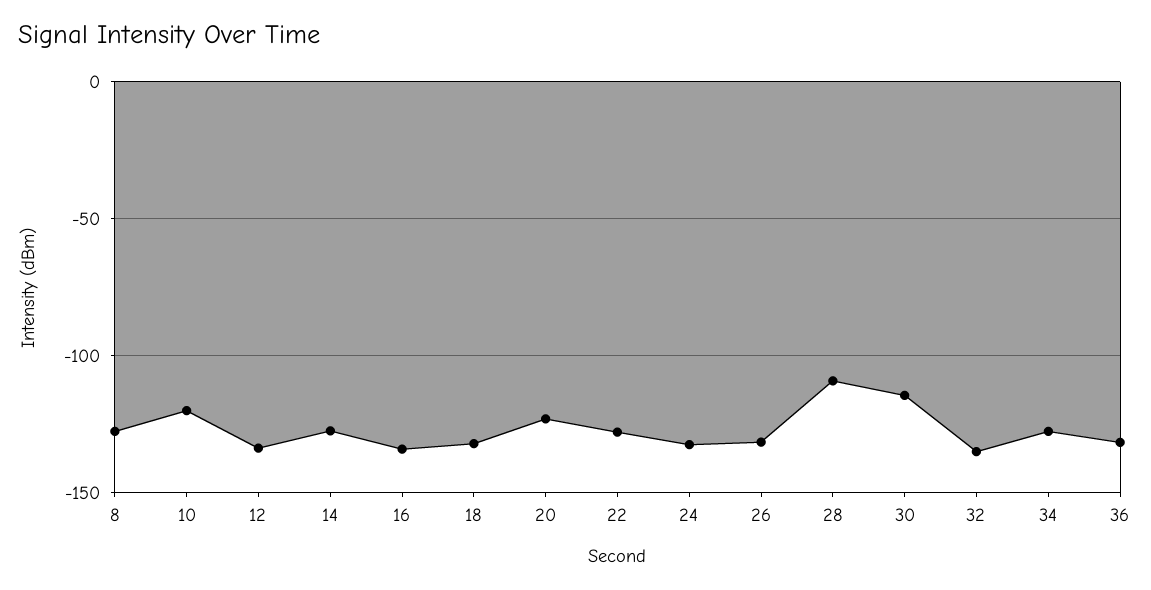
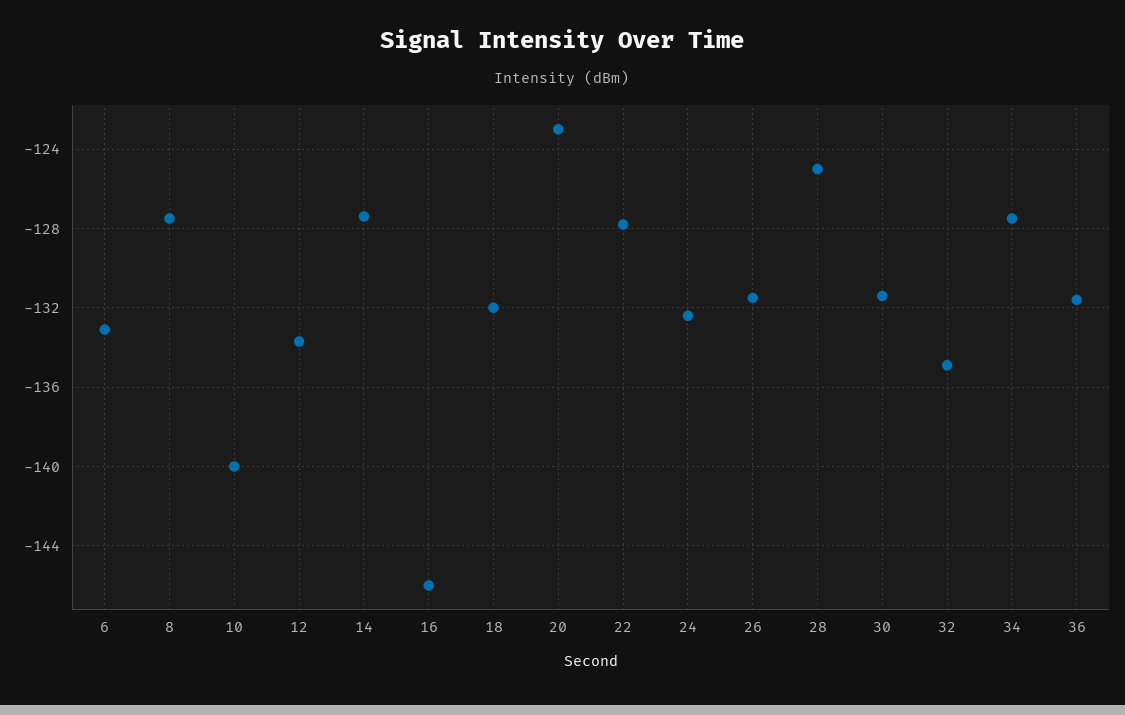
10: -120 -> -140
16: -135 -> -146
28: -110 -> -125
30: -115 -> -131.5
6: none -> -133

